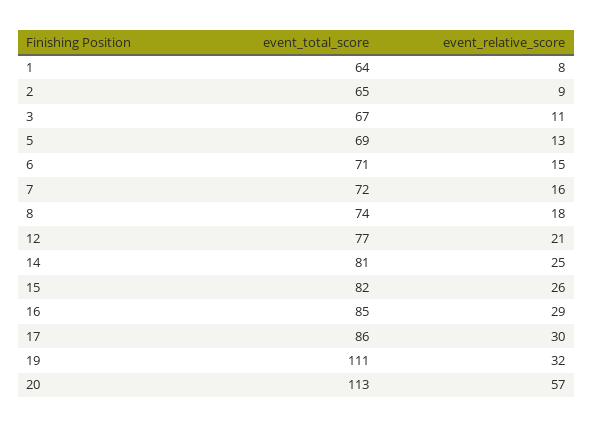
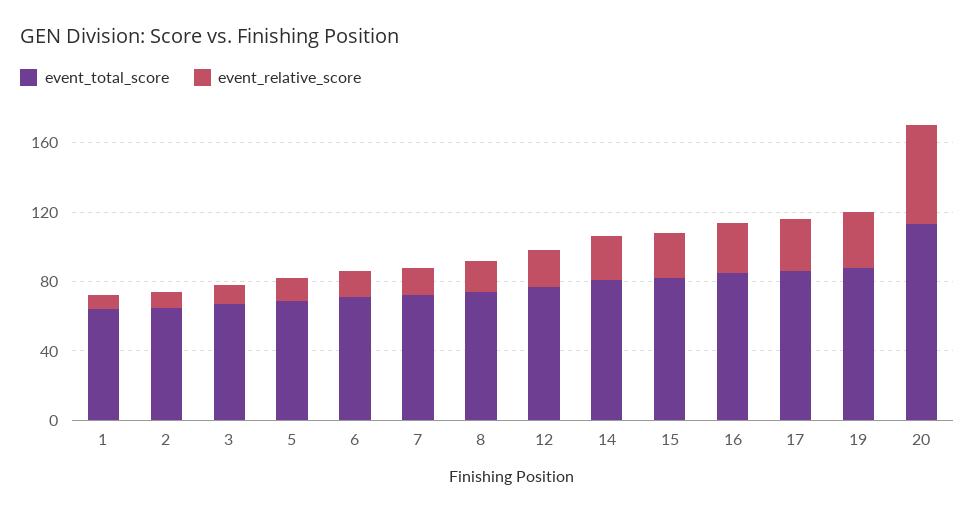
event_total_score, 19: 111 -> 90

